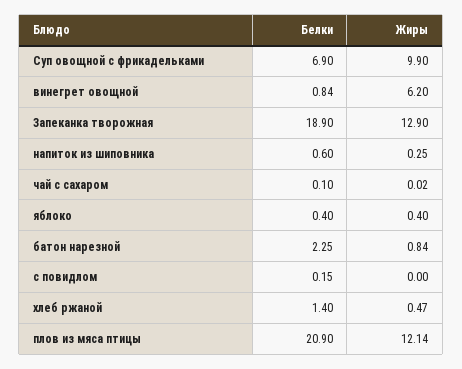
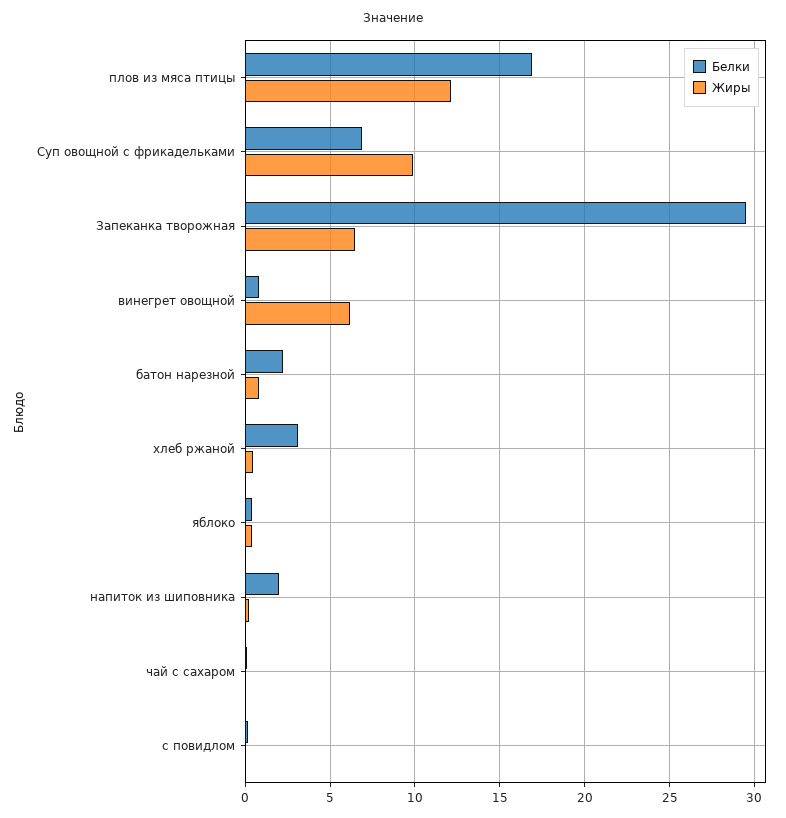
Белки, Запеканка творожная: 18.9 -> 29.5
Жиры, Запеканка творожная: 12.9 -> 6.5
Белки, напиток из шиповника: 0.6 -> 2
Белки, хлеб ржаной: 1.4 -> 3
Белки, плов из мяса птицы: 20.9 -> 17

